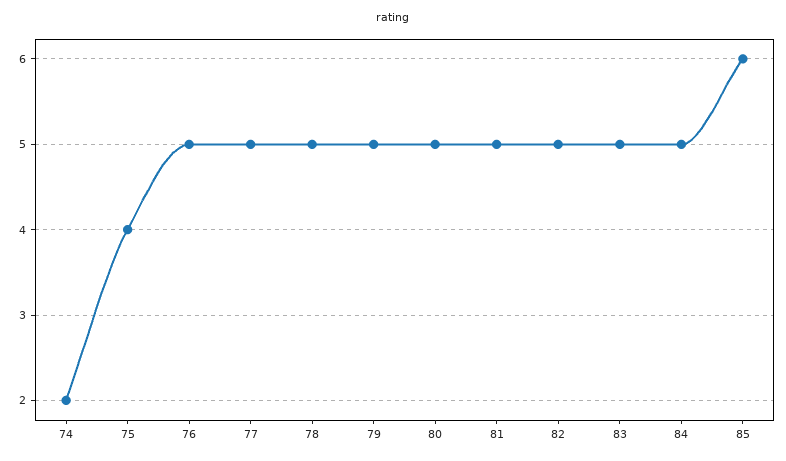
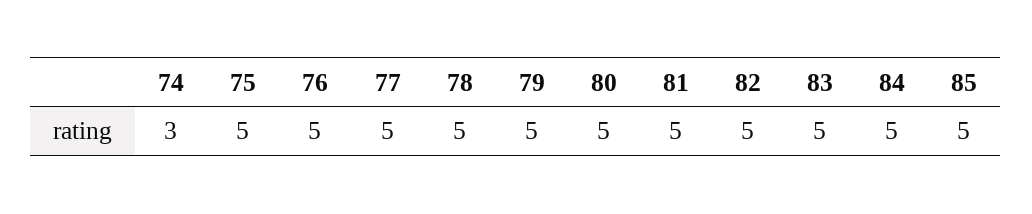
74: 2 -> 3
75: 4 -> 5
85: 6 -> 5

